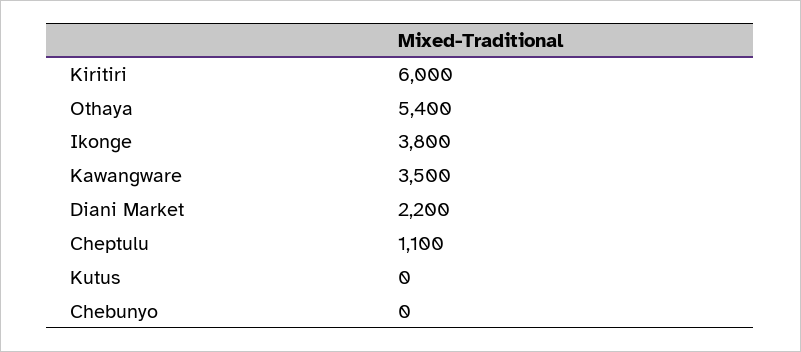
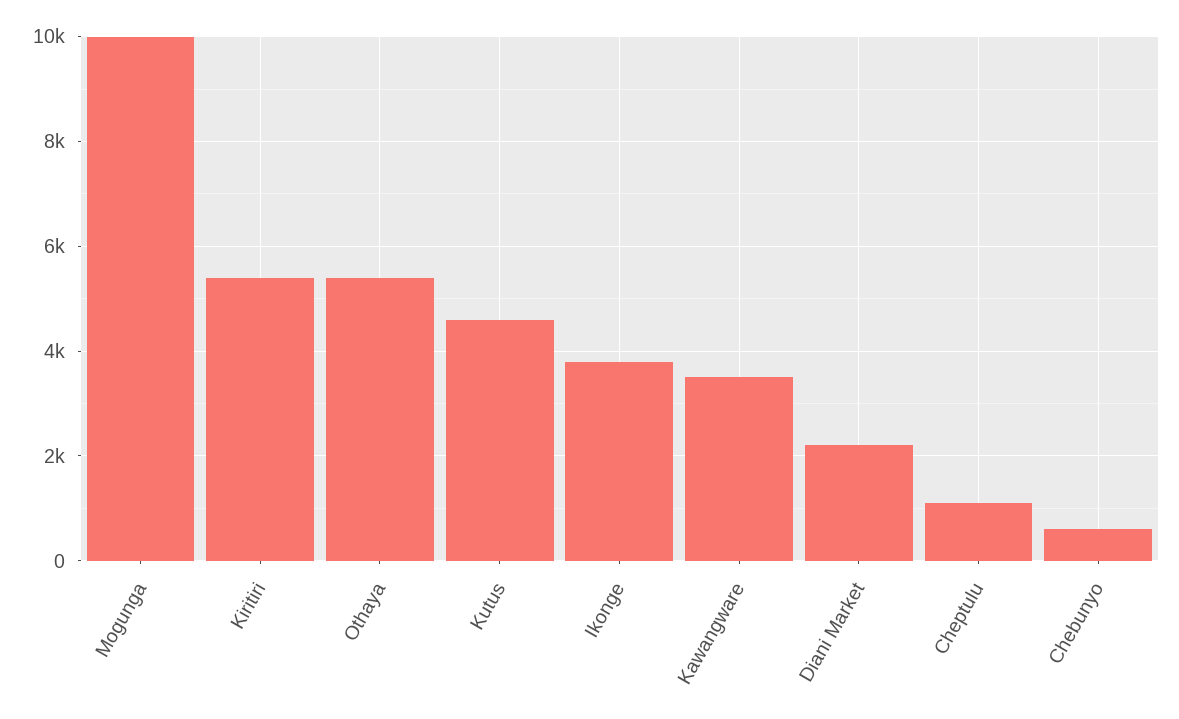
Kiritiri: 6000 -> 5400
Kutus: 0 -> 4600
Chebunyo: 0 -> 600
Mogunga: none -> 10000

